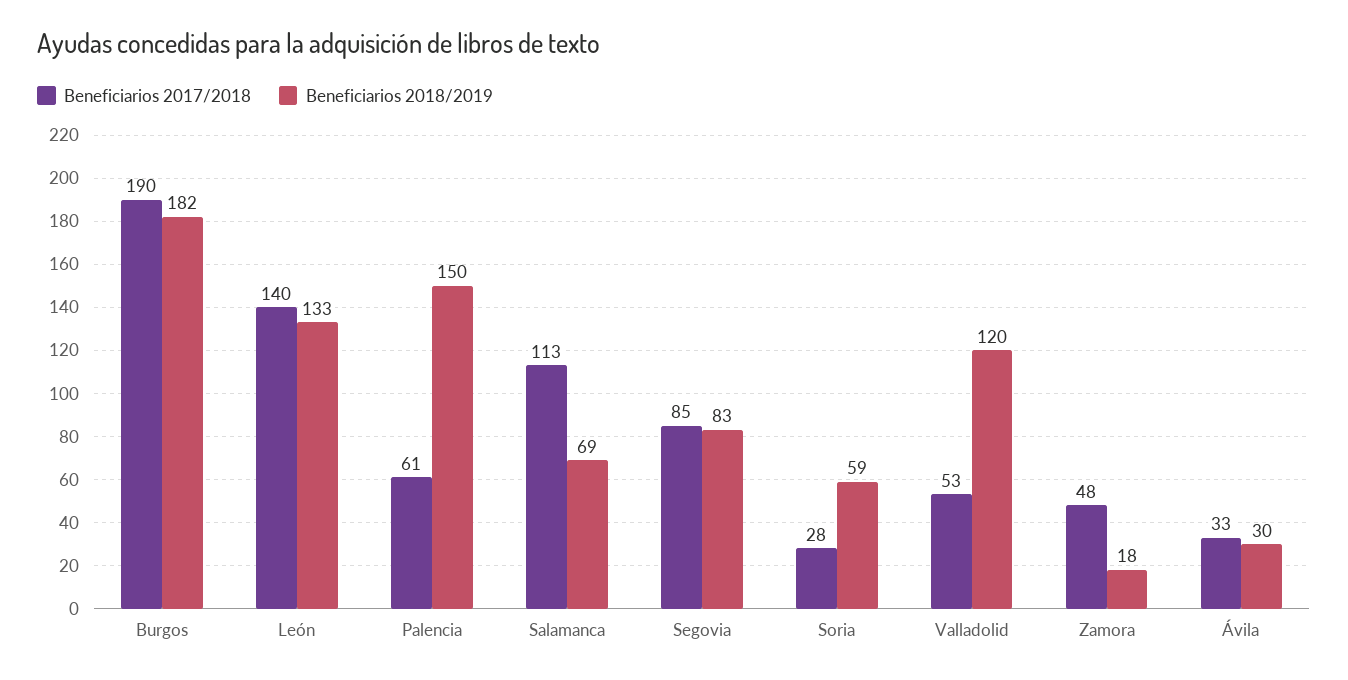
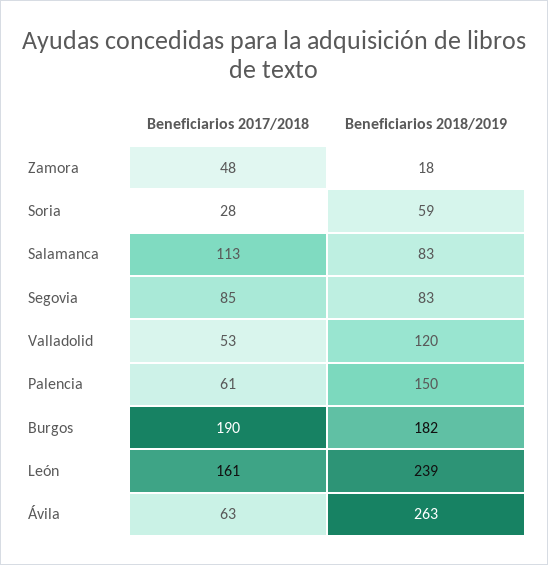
Beneficiarios 2017/2018, León: 140 -> 161
Beneficiarios 2018/2019, León: 133 -> 239
Beneficiarios 2018/2019, Salamanca: 69 -> 83
Beneficiarios 2017/2018, Ávila: 33 -> 63
Beneficiarios 2018/2019, Ávila: 30 -> 263

